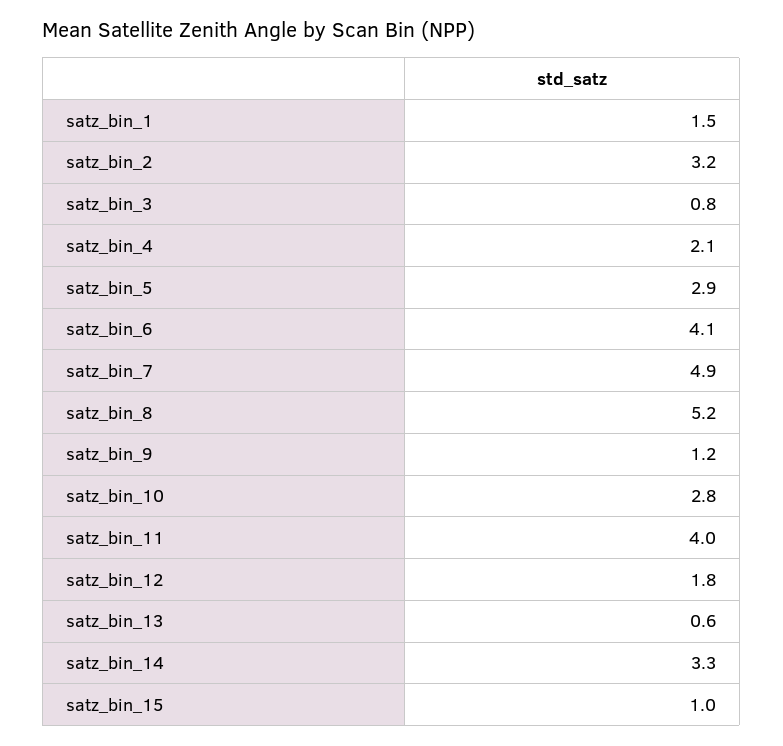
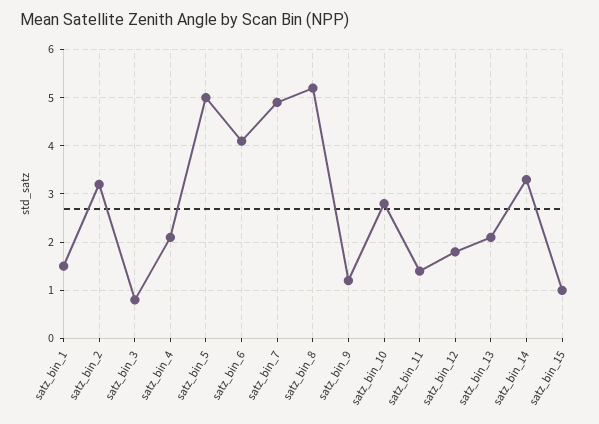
satz_bin_5: 2.9 -> 5
satz_bin_11: 4 -> 1.5
satz_bin_13: 0.6 -> 2

